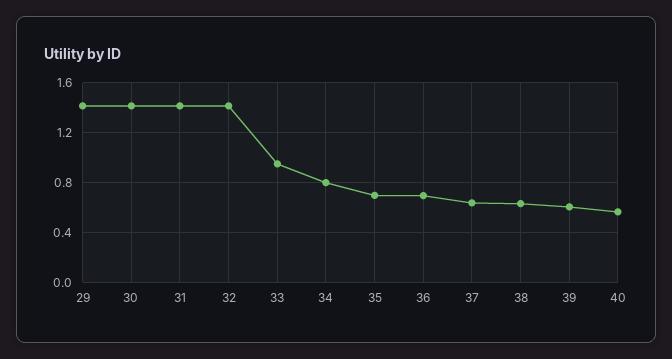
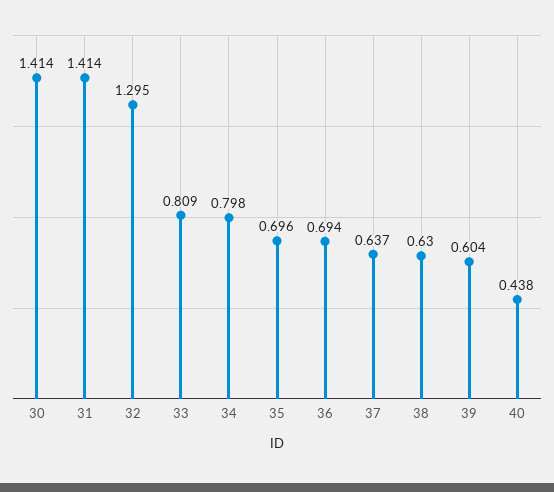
29: 1.4 -> none
32: 1.4 -> 1.295
33: 0.95 -> 0.809
40: 0.55 -> 0.438

